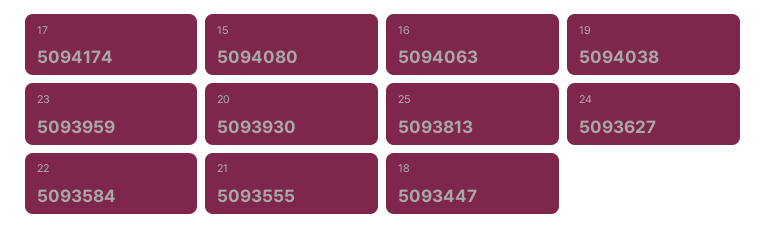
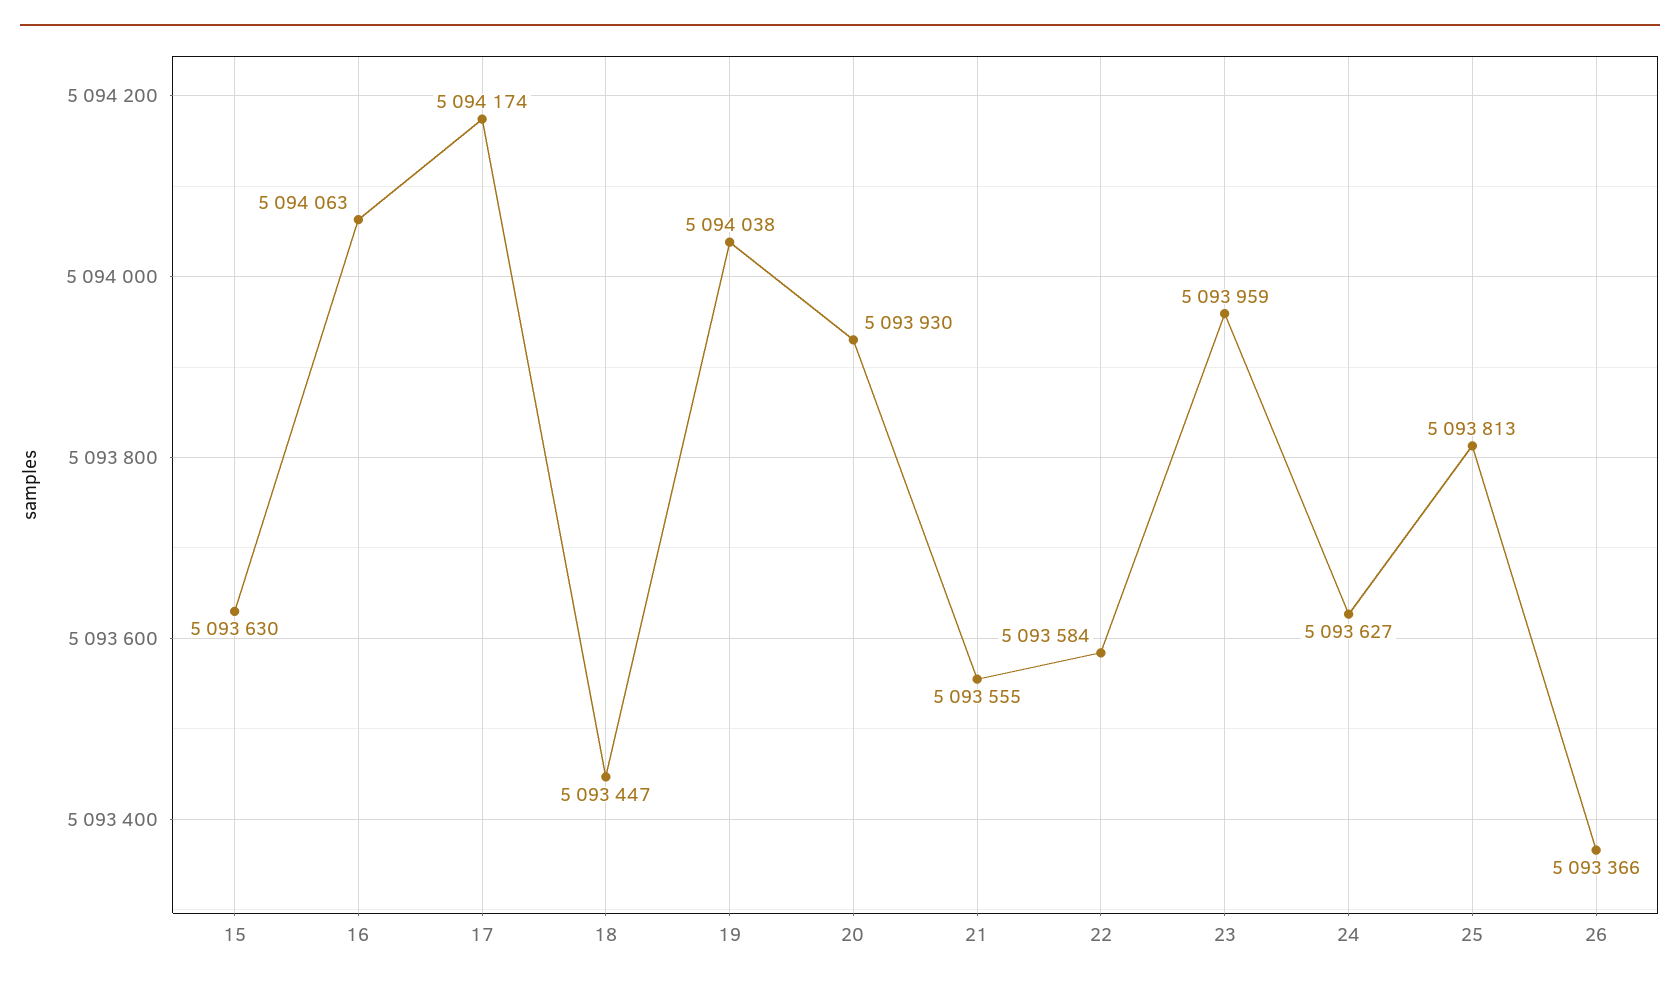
15: 5094080 -> 5093630
26: none -> 5093366

